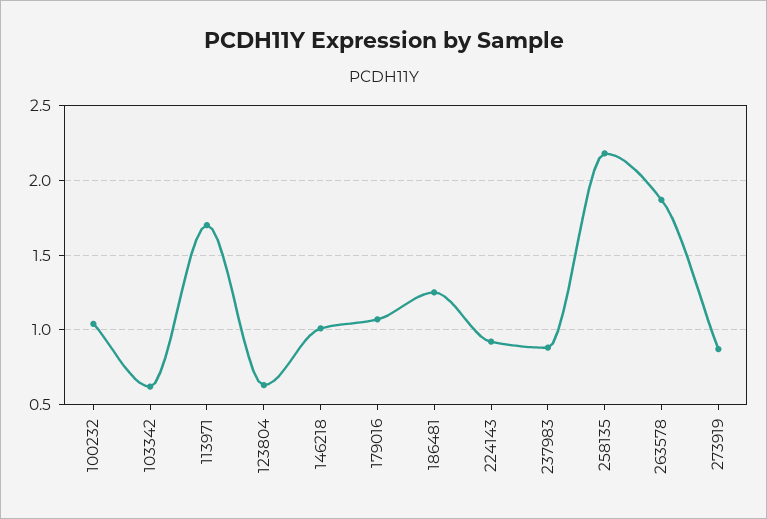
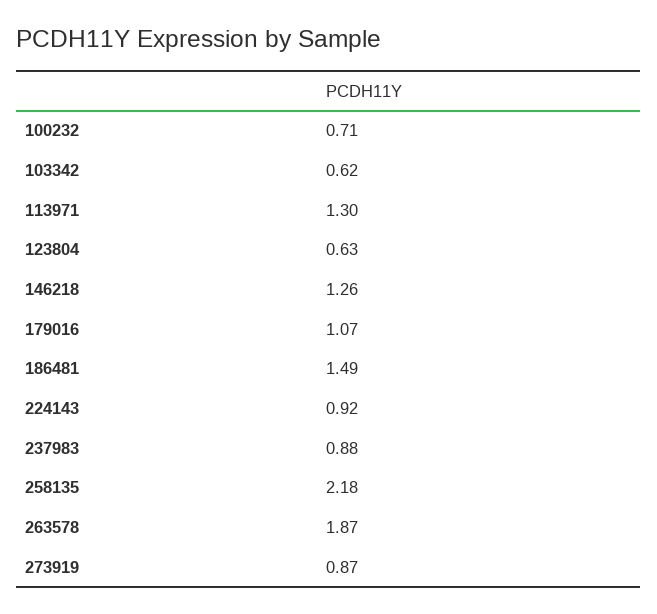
100232: 1.05 -> 0.71
113971: 1.7 -> 1.3
146218: 1 -> 1.26
186481: 1.25 -> 1.49

